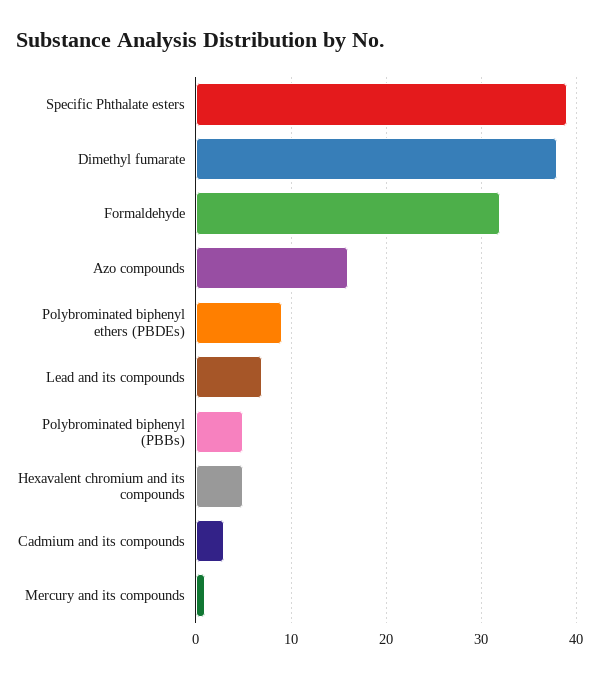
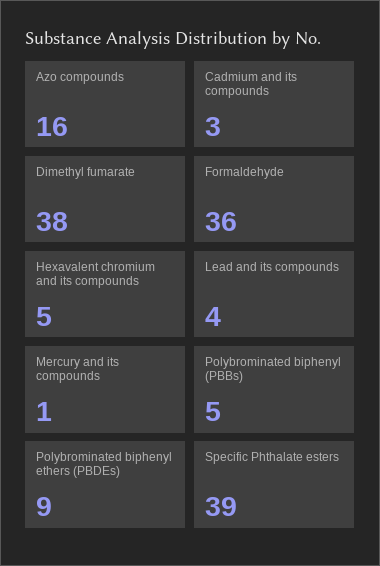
Formaldehyde: 32 -> 36
Lead and its compounds: 7 -> 4

